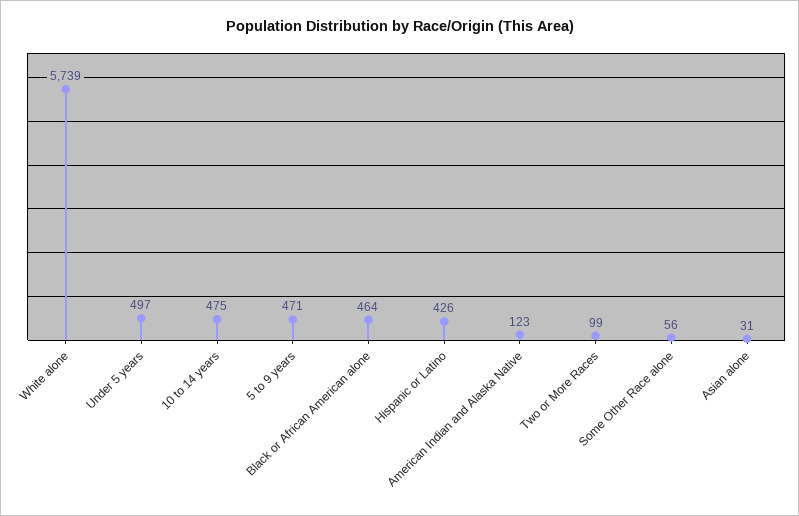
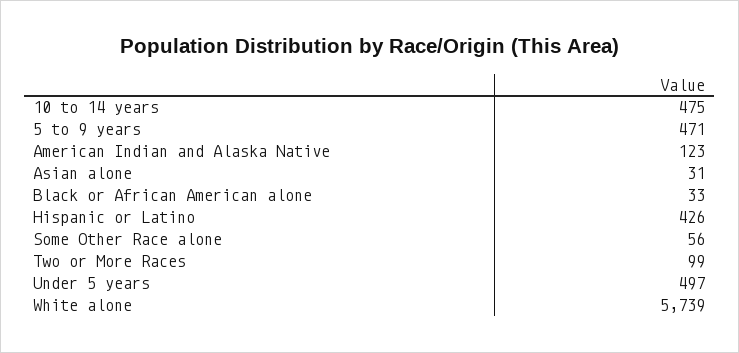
Black or African American alone: 464 -> 33

